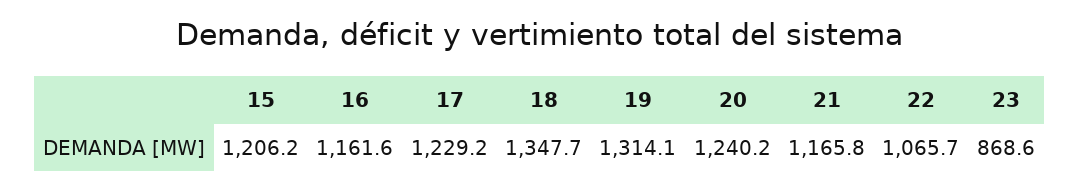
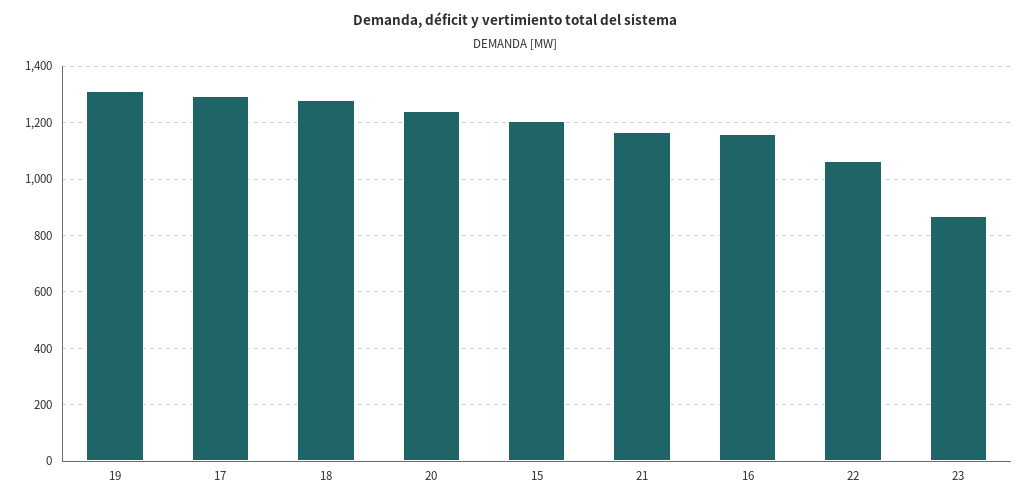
17: 1229.2 -> 1300
18: 1347.7 -> 1275

